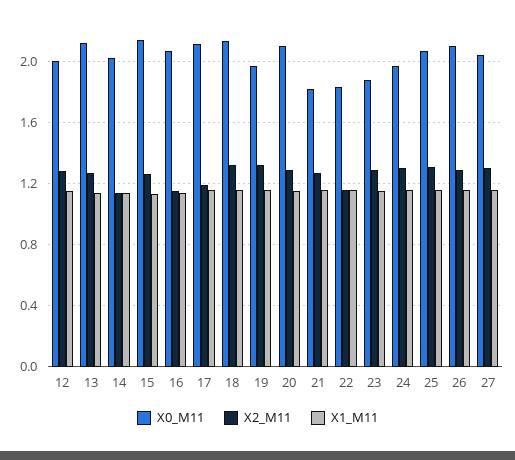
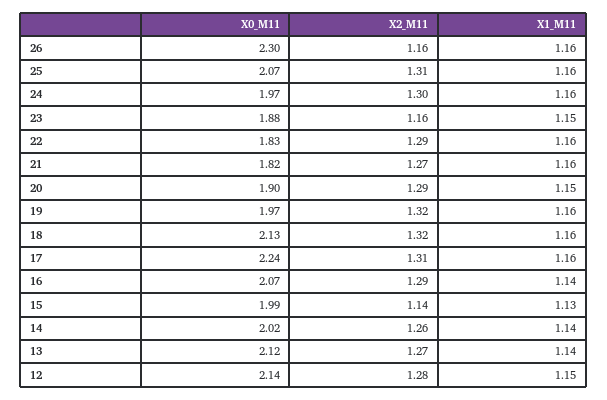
X0_M11, 12: 2 -> 2.14
X2_M11, 14: 1.15 -> 1.26
X0_M11, 15: 2.15 -> 1.99
X2_M11, 15: 1.25 -> 1.14
X2_M11, 16: 1.15 -> 1.29
X0_M11, 17: 2.1 -> 2.24
X2_M11, 17: 1.2 -> 1.31
X0_M11, 20: 2.1 -> 1.9
X2_M11, 22: 1.15 -> 1.29
X2_M11, 23: 1.3 -> 1.16
X0_M11, 26: 2.1 -> 2.3
X2_M11, 26: 1.3 -> 1.16
X0_M11, 27: 2.05 -> none
X2_M11, 27: 1.3 -> none
X1_M11, 27: 1.15 -> none

